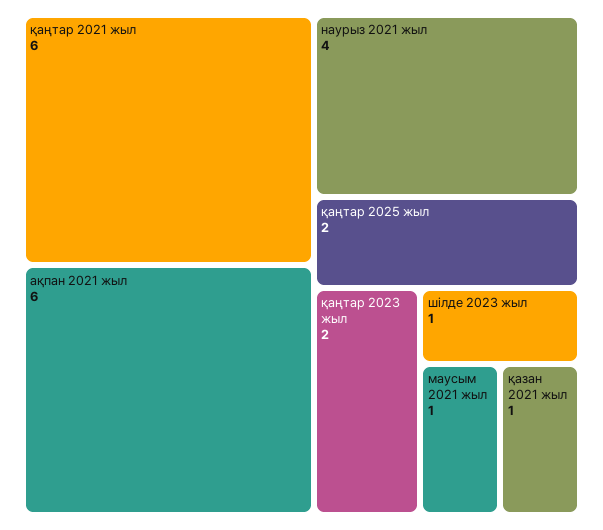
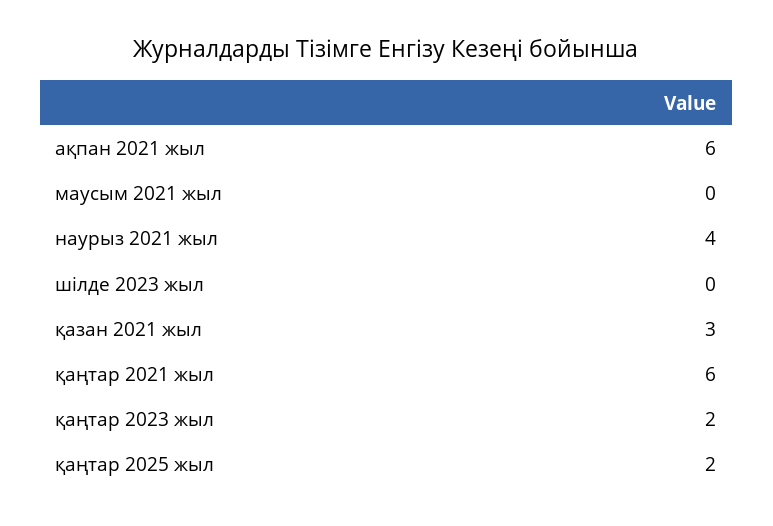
шілде 2023 жыл: 1 -> 0
маусым 2021 жыл: 1 -> 0
қазан 2021 жыл: 1 -> 3

